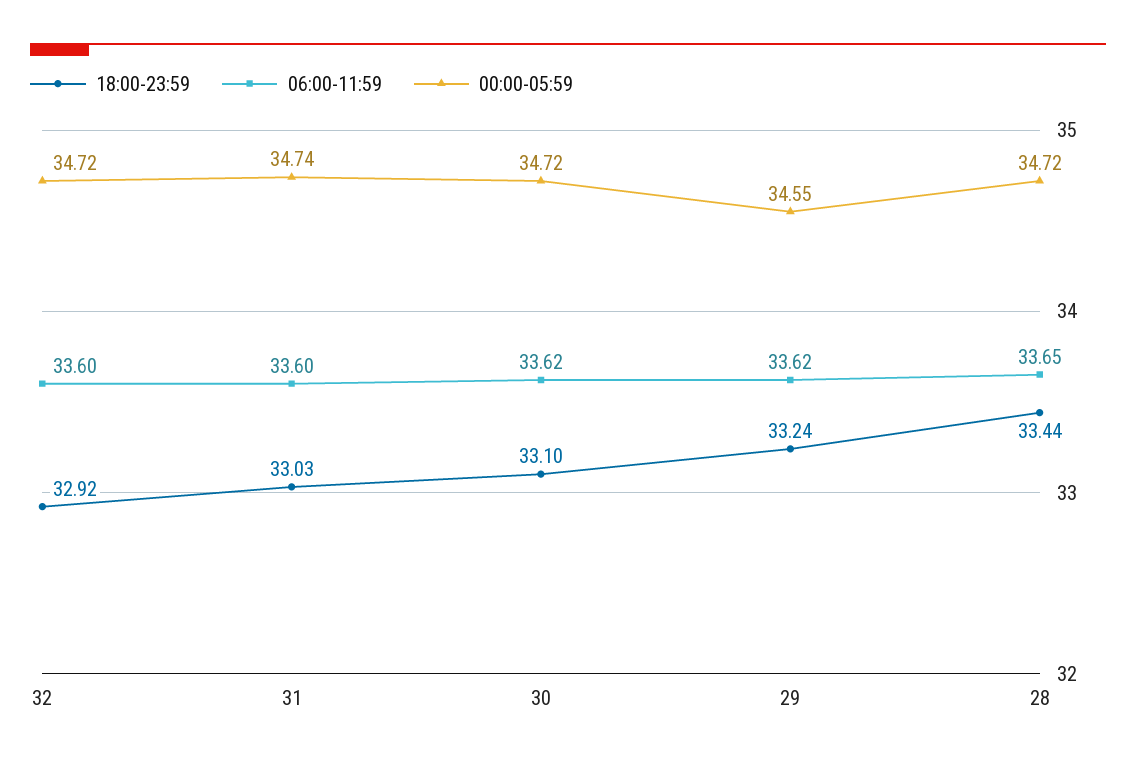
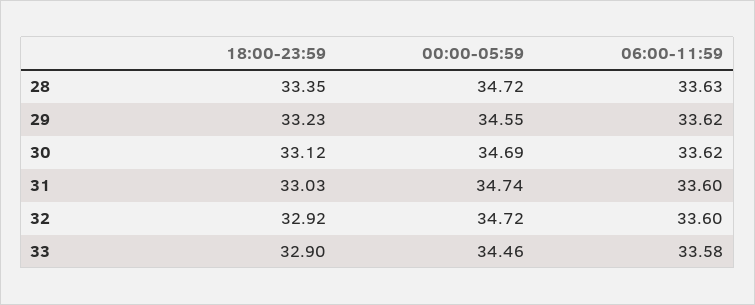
18:00-23:59, 30: 33.1 -> 33.12
00:00-05:59, 30: 34.72 -> 34.69
18:00-23:59, 29: 33.24 -> 33.23
18:00-23:59, 28: 33.44 -> 33.35
06:00-11:59, 28: 33.65 -> 33.63
18:00-23:59, 33: none -> 32.9
00:00-05:59, 33: none -> 34.46
06:00-11:59, 33: none -> 33.58

